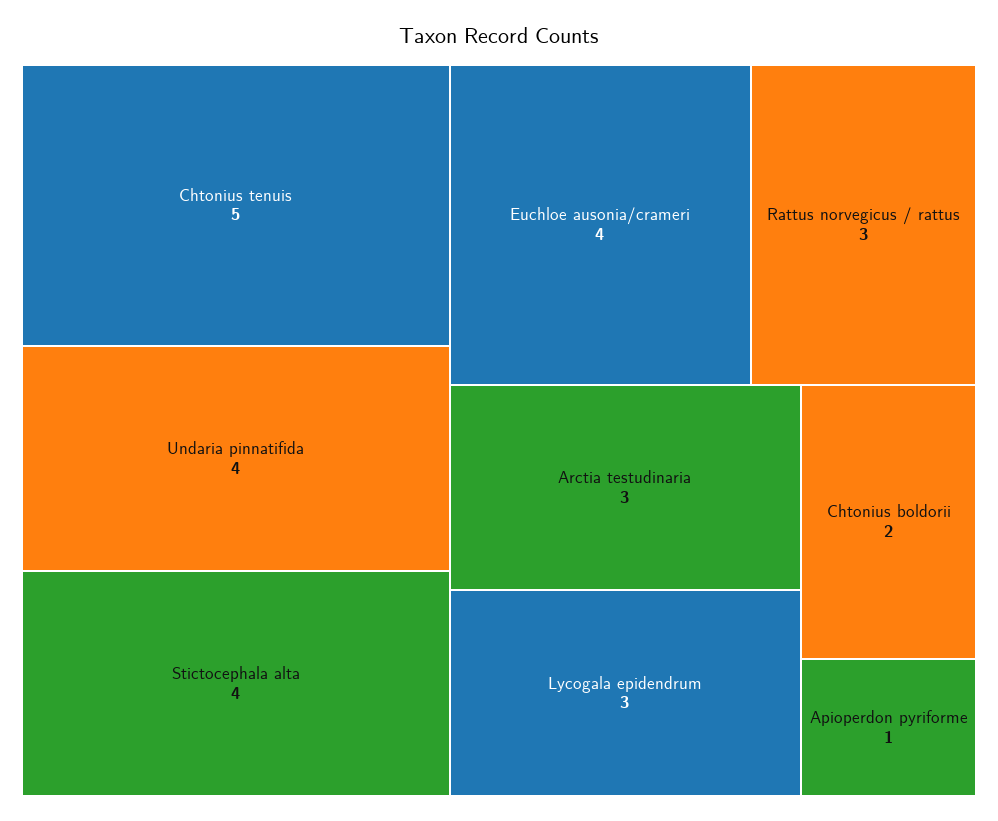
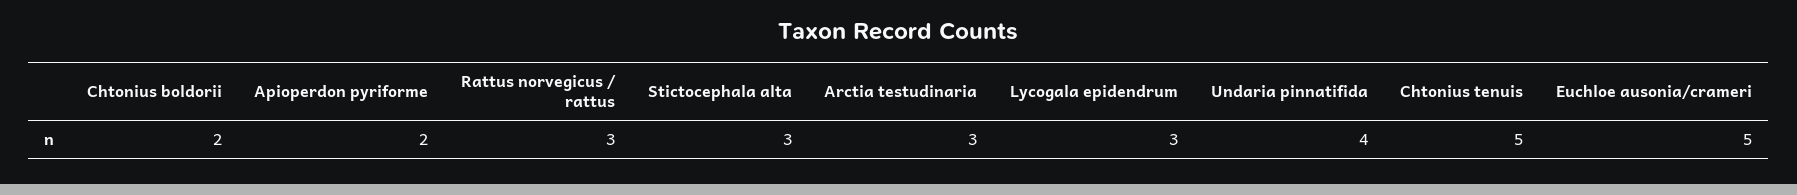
Stictocephala alta: 4 -> 3
Euchloe ausonia/crameri: 4 -> 5
Apioperdon pyriforme: 1 -> 2

